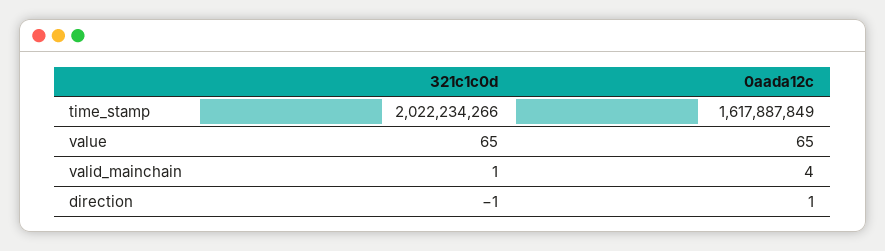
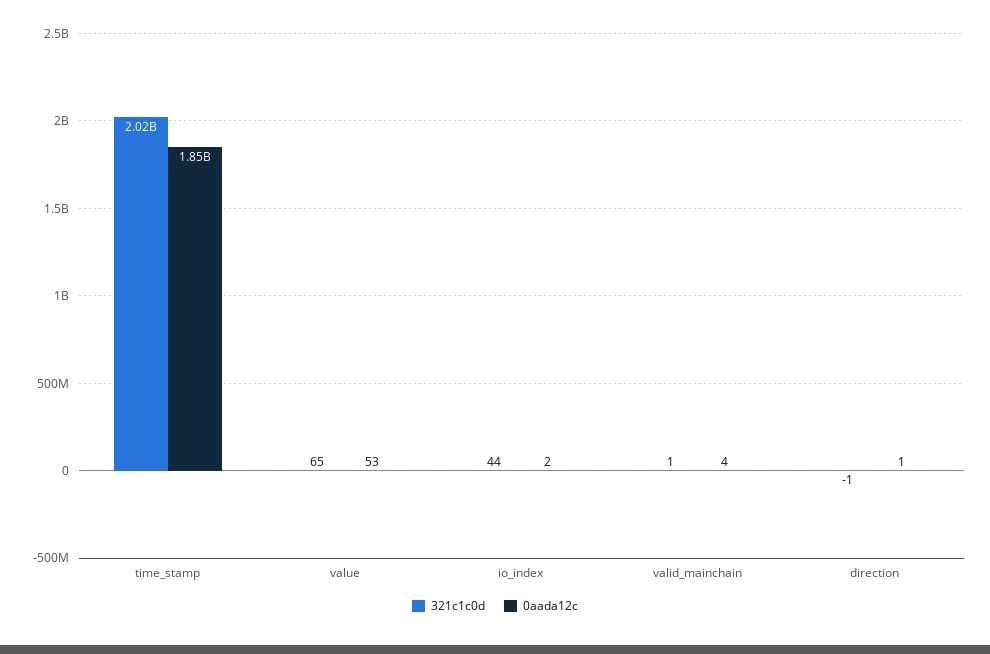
0aada12c, time_stamp: 1617887849 -> 1850000000
0aada12c, value: 65 -> 53
321c1c0d, io_index: none -> 44
0aada12c, io_index: none -> 2

